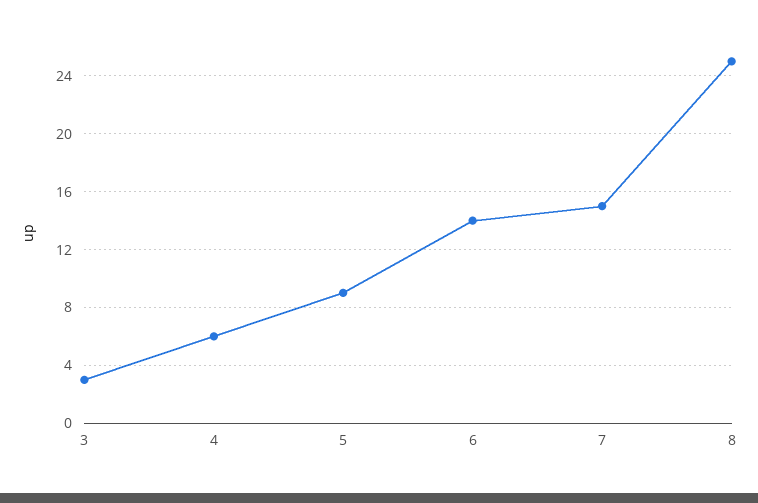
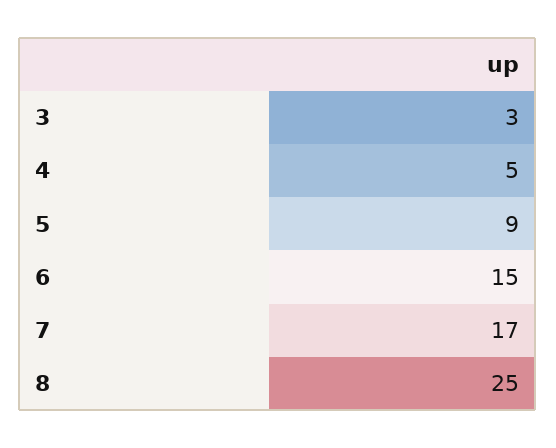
4: 6 -> 5
6: 14 -> 15
7: 15 -> 17

